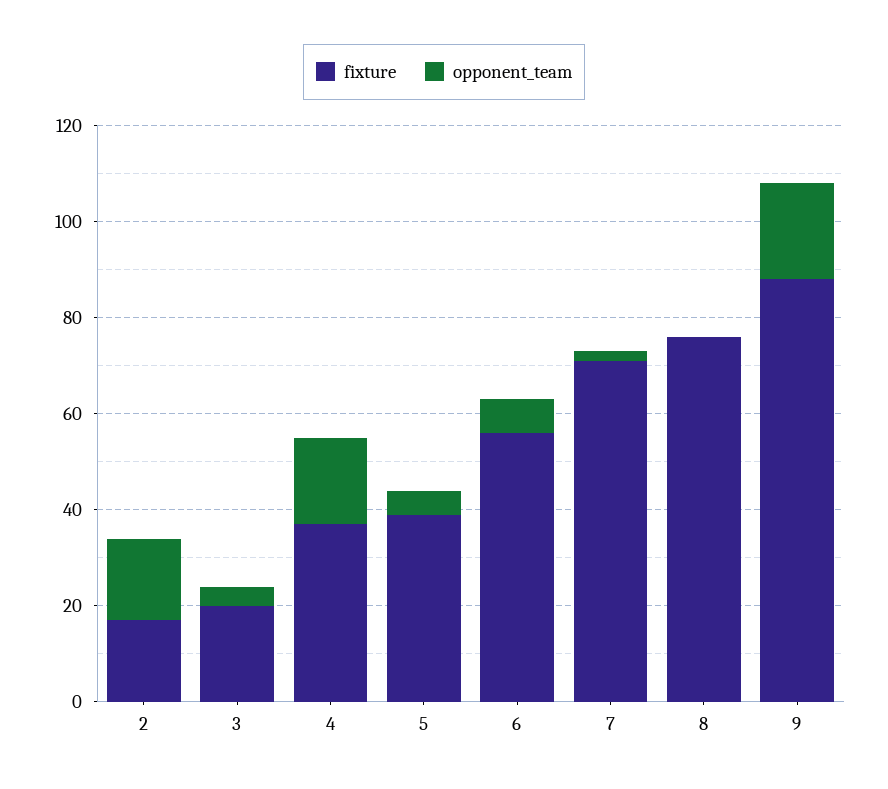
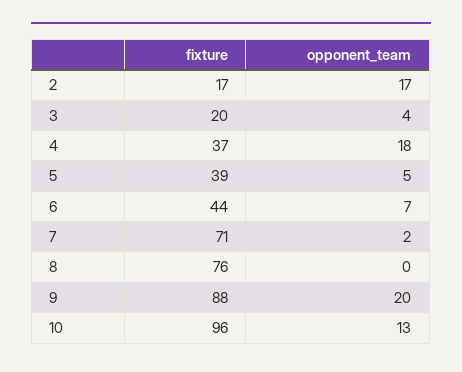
fixture, 6: 55 -> 44
fixture, 10: none -> 96
opponent_team, 10: none -> 13

